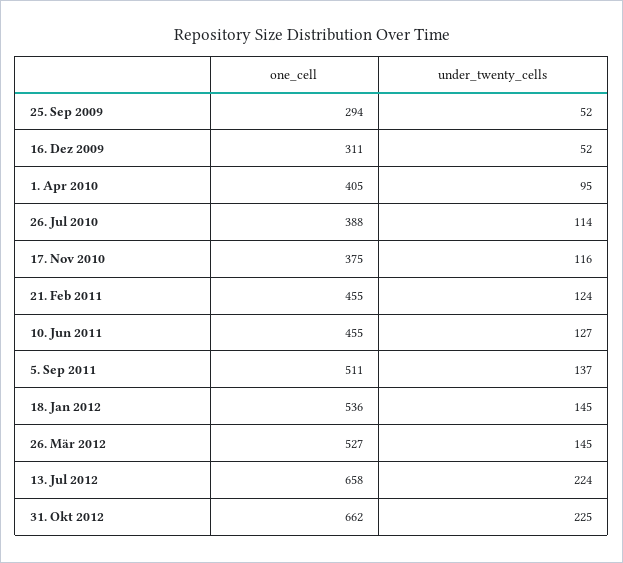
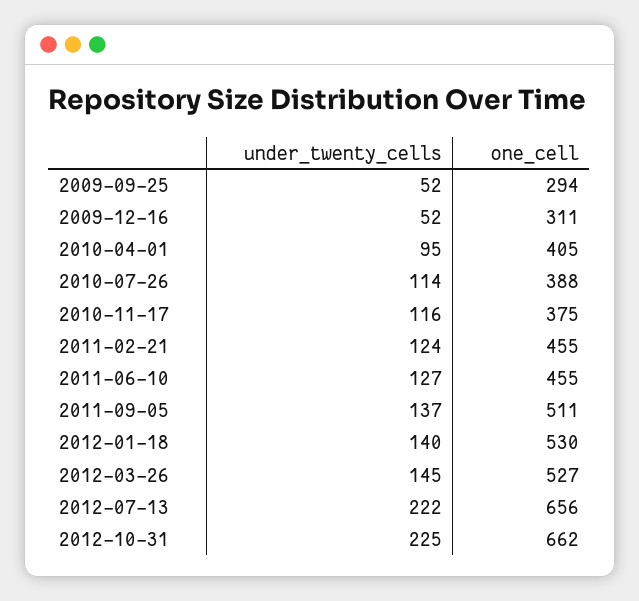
one_cell, 18. Jan 2012: 536 -> 530
under_twenty_cells, 18. Jan 2012: 145 -> 140
one_cell, 13. Jul 2012: 658 -> 656
under_twenty_cells, 13. Jul 2012: 224 -> 222

